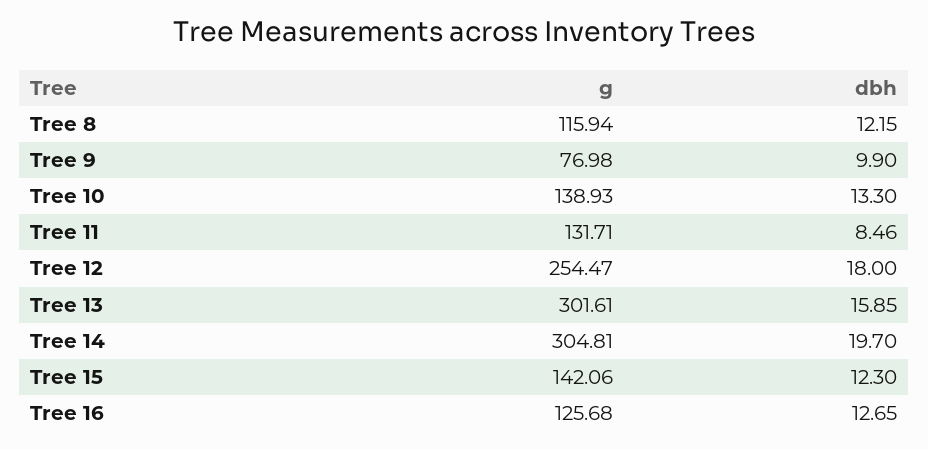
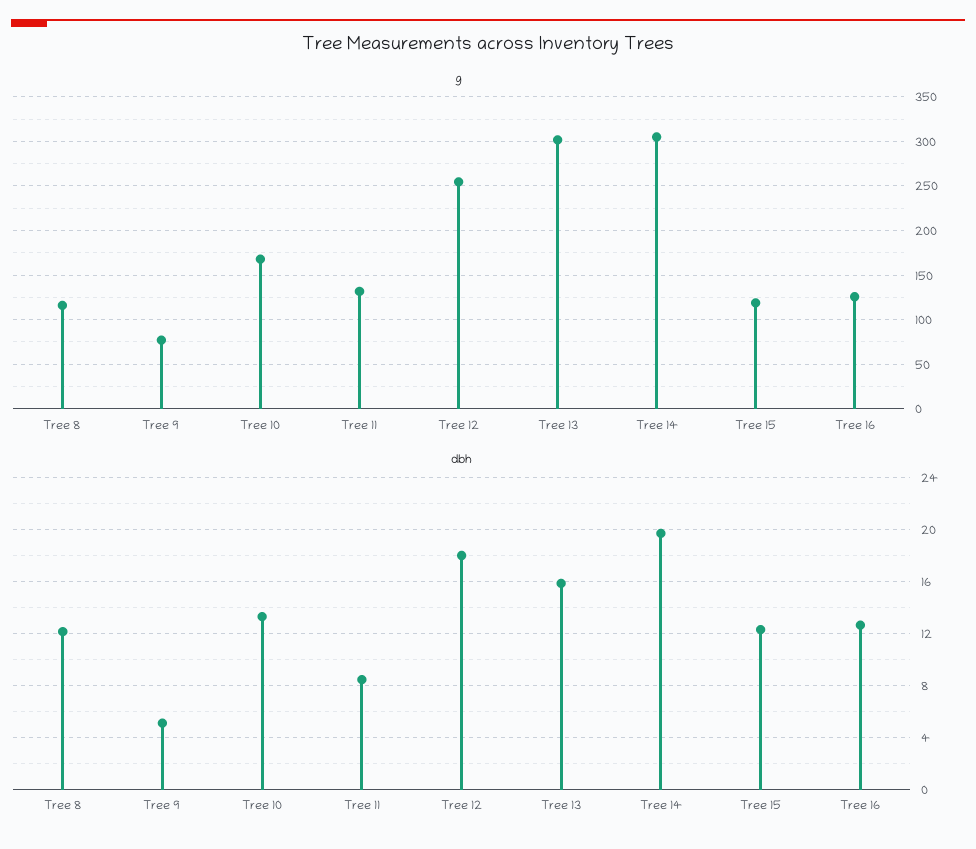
dbh, Tree 9: 9.9 -> 5
g, Tree 10: 138.93 -> 170
g, Tree 15: 142.06 -> 120

